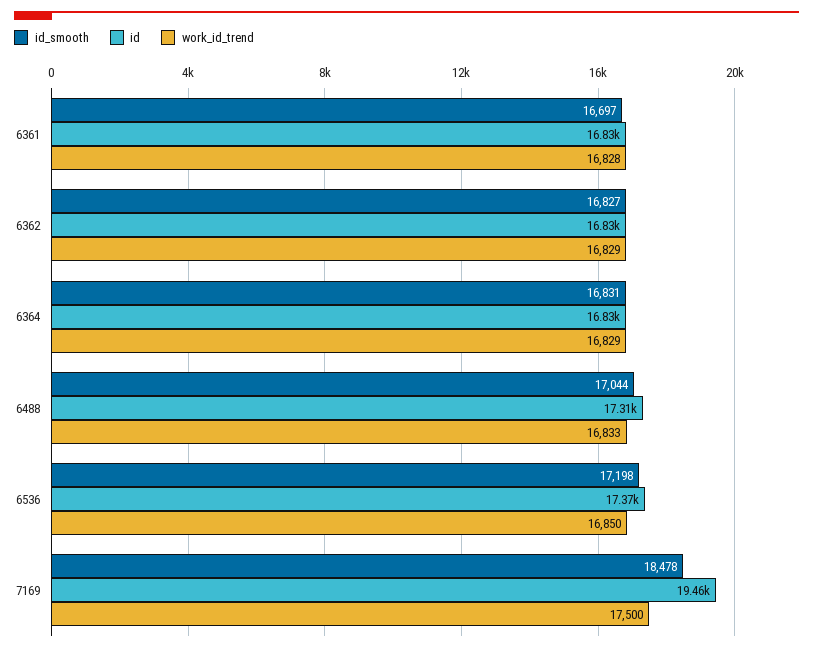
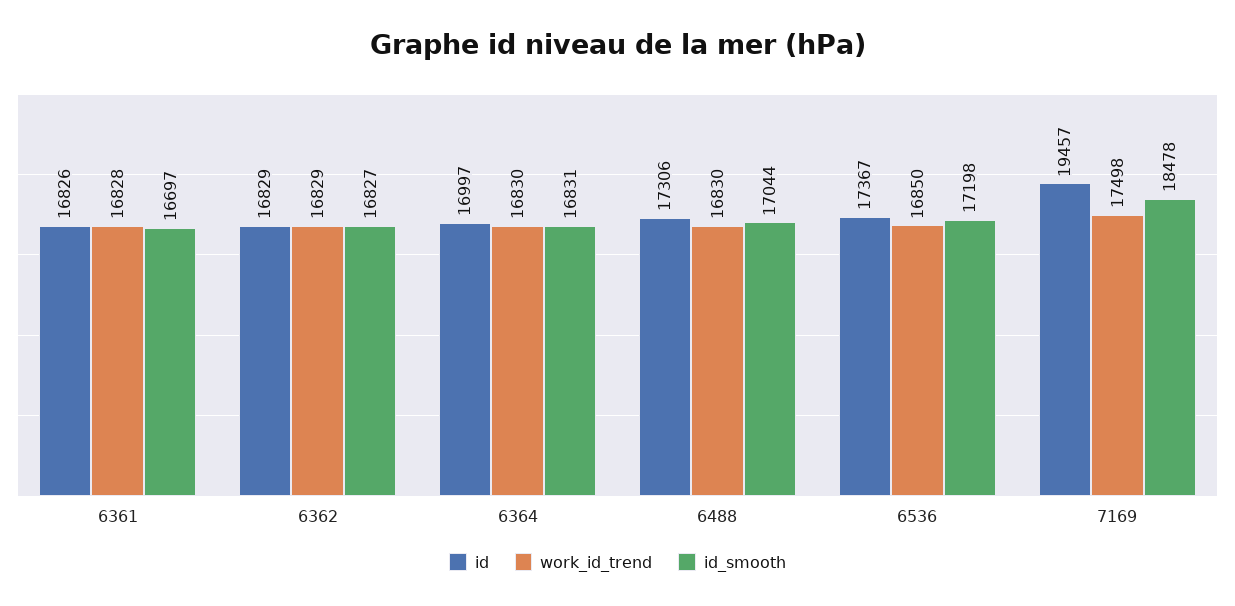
id, 6364: 16830 -> 16997
work_id_trend, 6364: 16829 -> 16830
work_id_trend, 6488: 16833 -> 16830
work_id_trend, 7169: 17500 -> 17498

